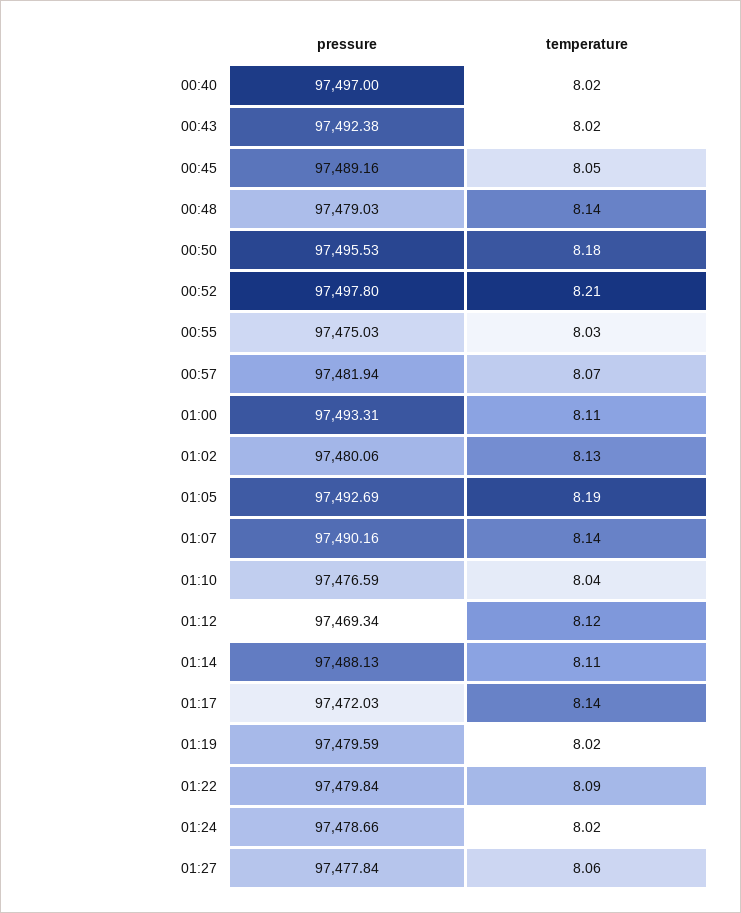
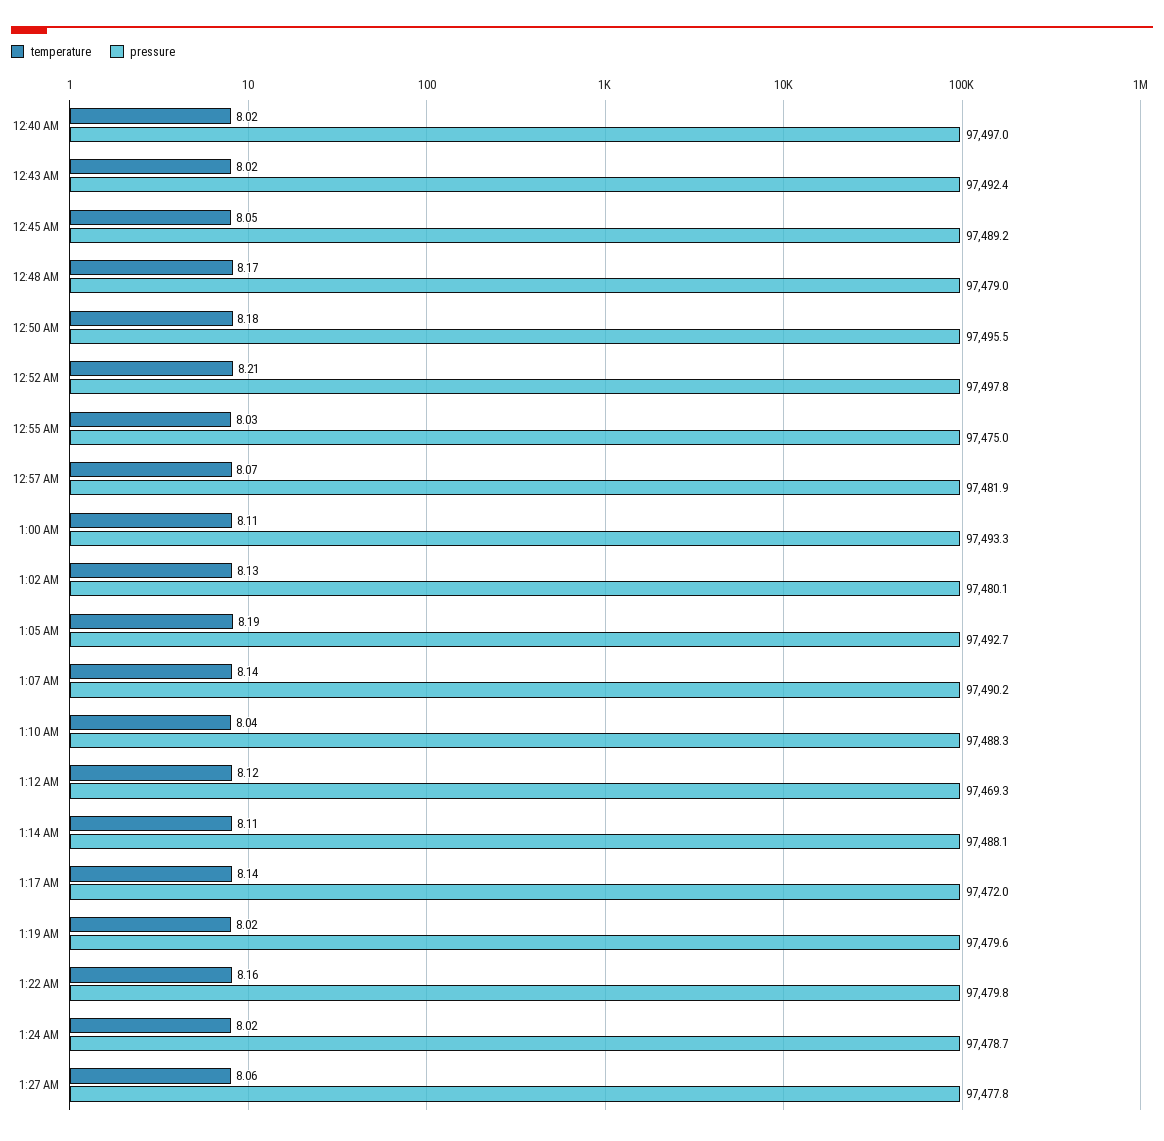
temperature, 00:48: 8.14 -> 8.17
pressure, 01:10: 97476.59 -> 97488.3
temperature, 01:22: 8.09 -> 8.16

